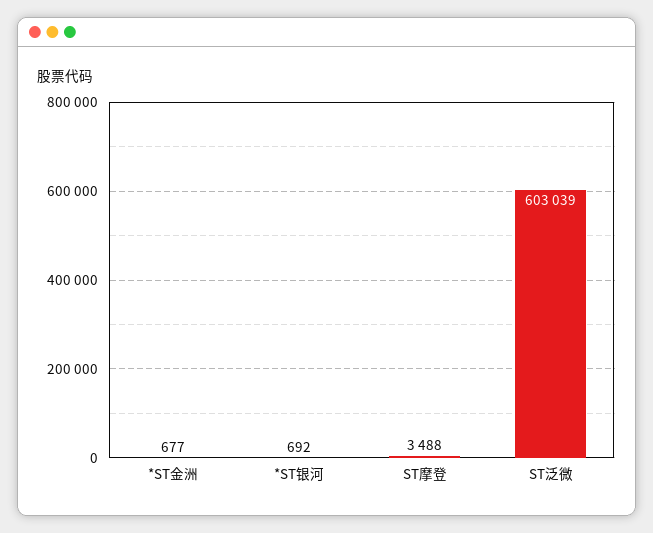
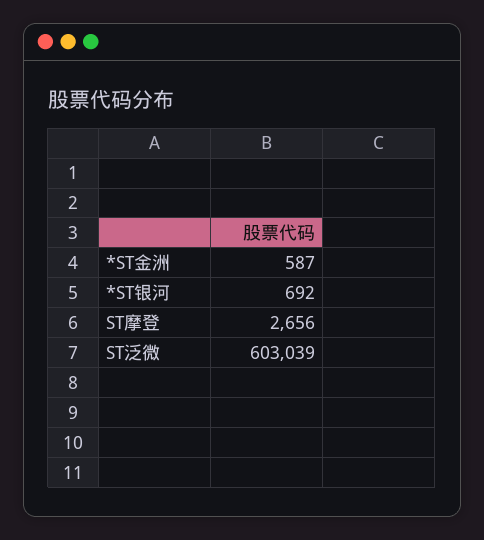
*ST金洲: 677 -> 587
ST摩登: 3488 -> 2656

